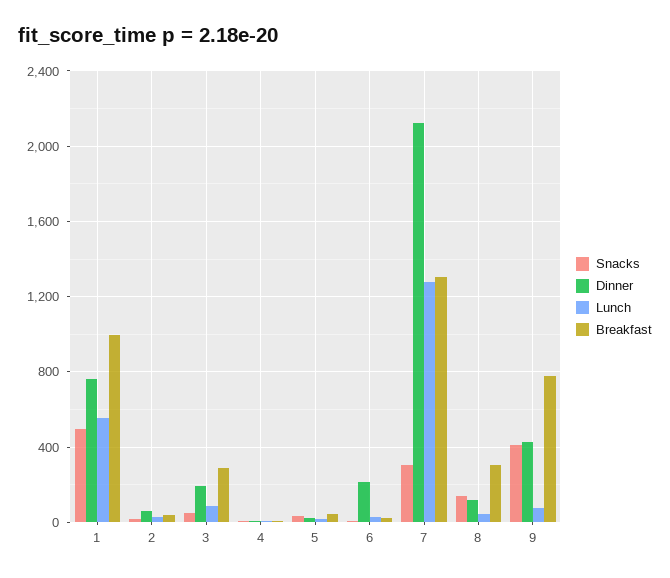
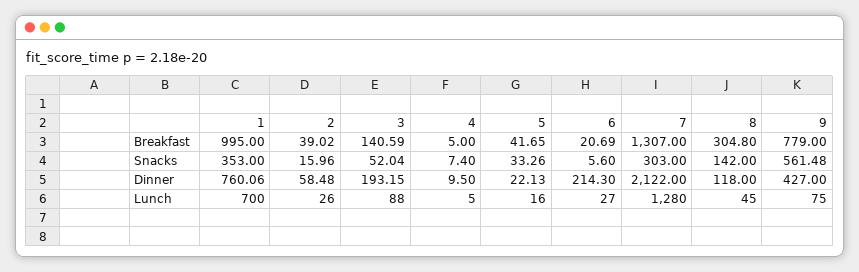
Snacks, 1: 500 -> 353
Lunch, 1: 550 -> 700
Breakfast, 3: 300 -> 140.59
Snacks, 9: 400 -> 561.48

